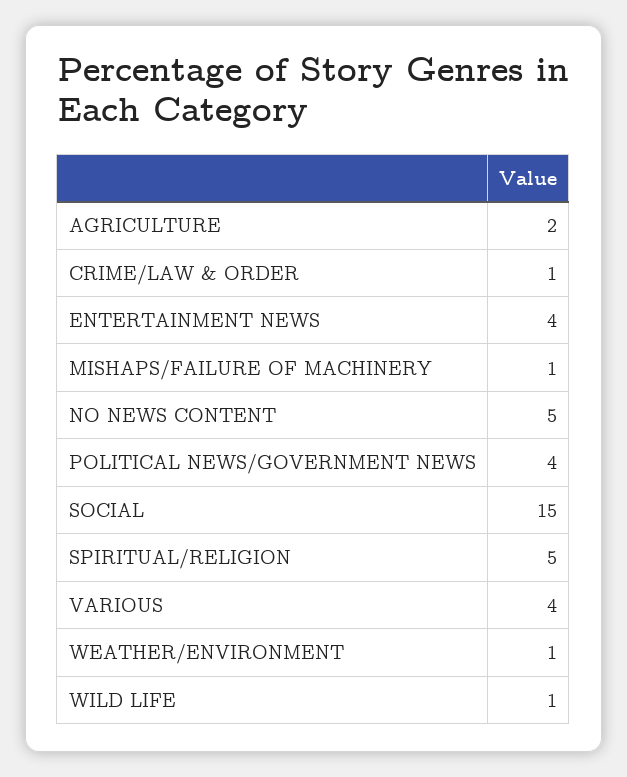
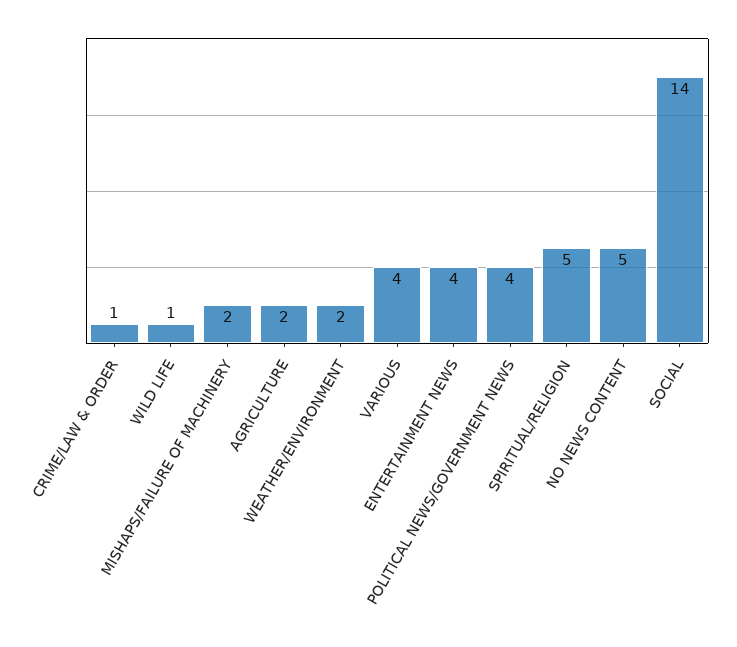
MISHAPS/FAILURE OF MACHINERY: 1 -> 2
SOCIAL: 15 -> 14
WEATHER/ENVIRONMENT: 1 -> 2

